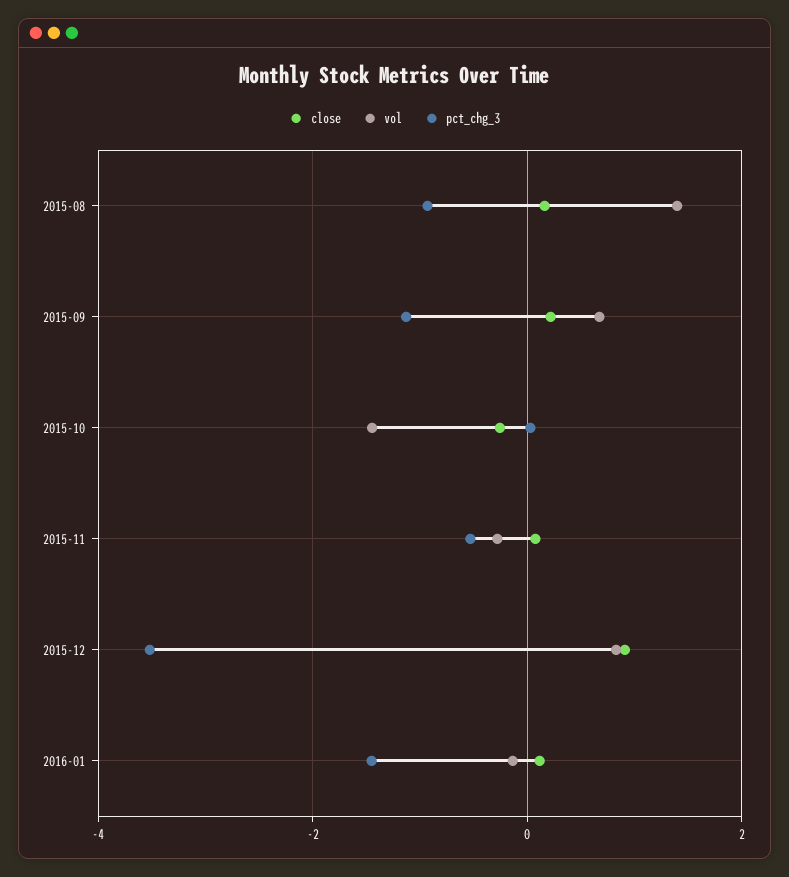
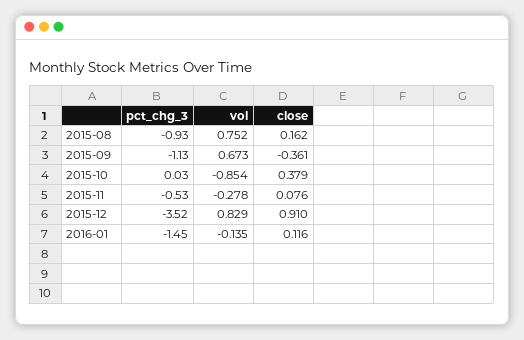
vol, 2015-08: 1.4 -> 0.752
close, 2015-09: 0.2 -> -0.361
close, 2015-10: -0.2 -> 0.379
vol, 2015-10: -1.4 -> -0.854

